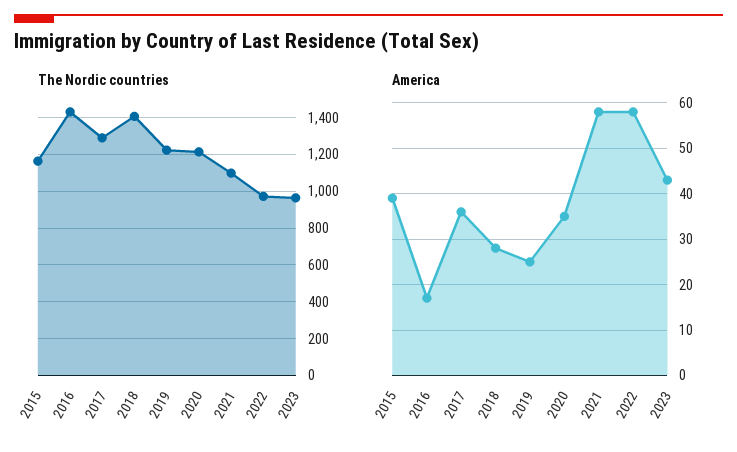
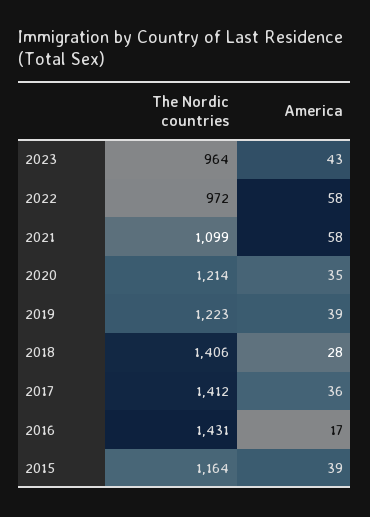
The Nordic countries, 2017: 1300 -> 1412
America, 2019: 25 -> 39

